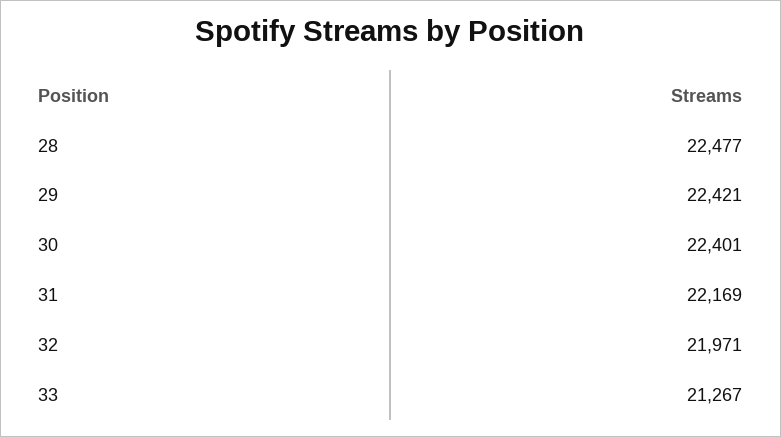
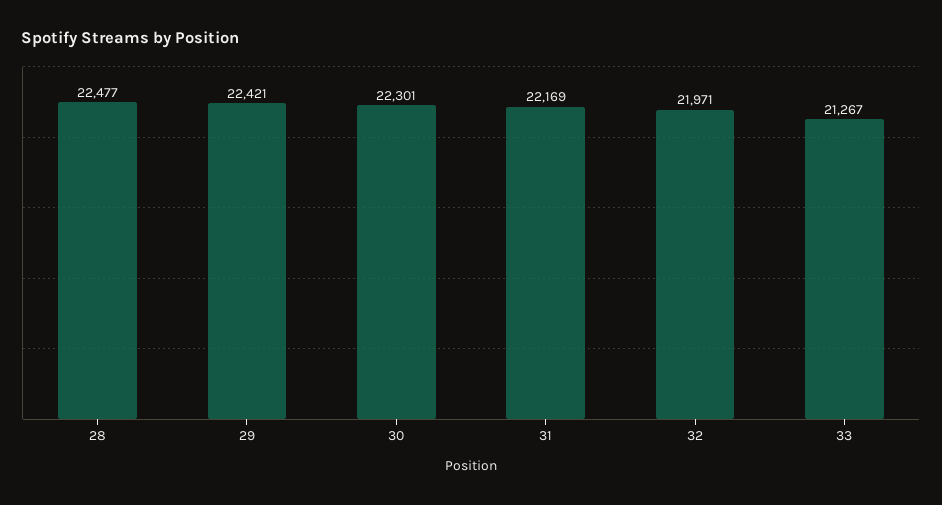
30: 22401 -> 22301

